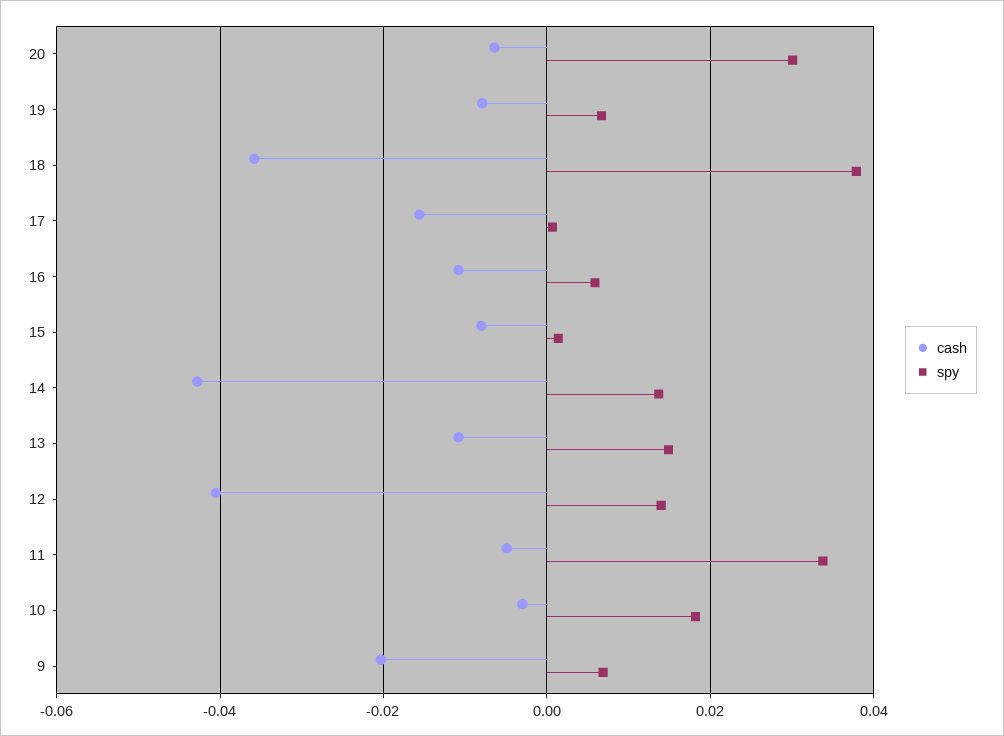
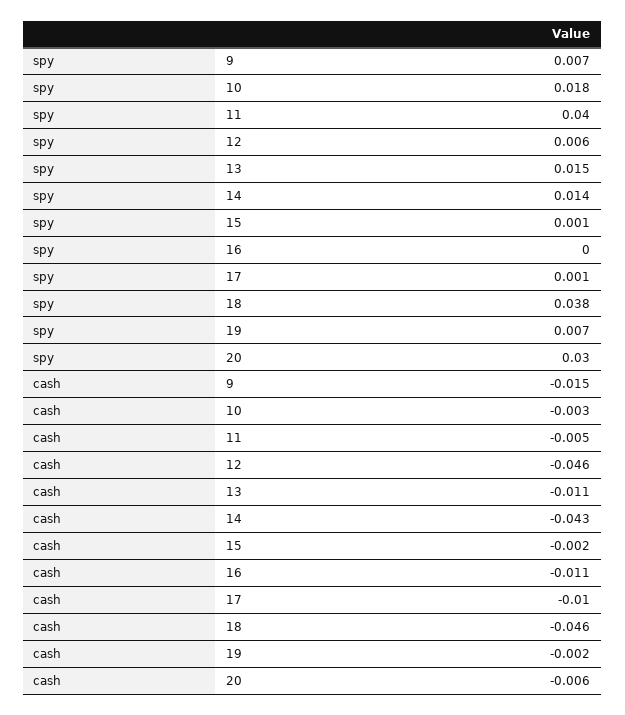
cash, 19: -0.008 -> -0.002
cash, 18: -0.036 -> -0.046
cash, 17: -0.016 -> -0.01
spy, 16: 0.006 -> 0
cash, 15: -0.008 -> -0.002
cash, 12: -0.04 -> -0.046
spy, 12: 0.014 -> 0.006
spy, 11: 0.034 -> 0.04
cash, 9: -0.02 -> -0.015

